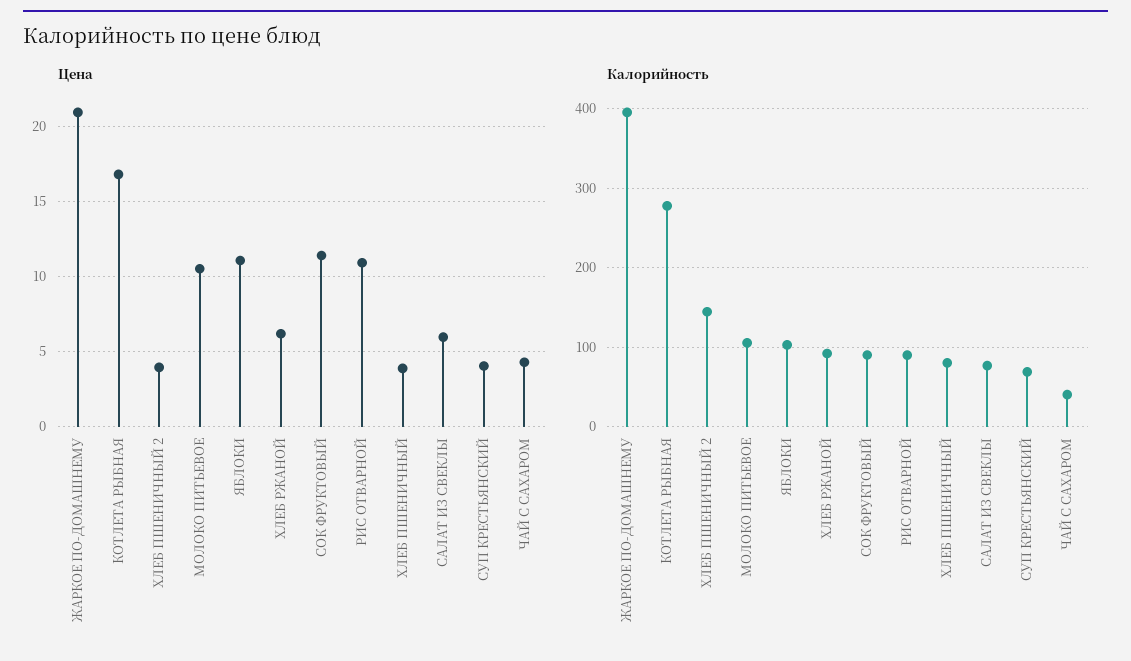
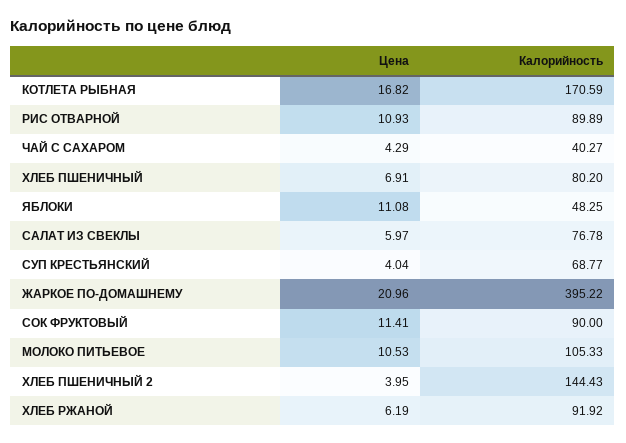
Цена, ХЛЕБ ПШЕНИЧНЫЙ: 4 -> 6.91
Калорийность, КОТЛЕТА РЫБНАЯ: 280 -> 170.59
Калорийность, ЯБЛОКИ: 100 -> 48.25

